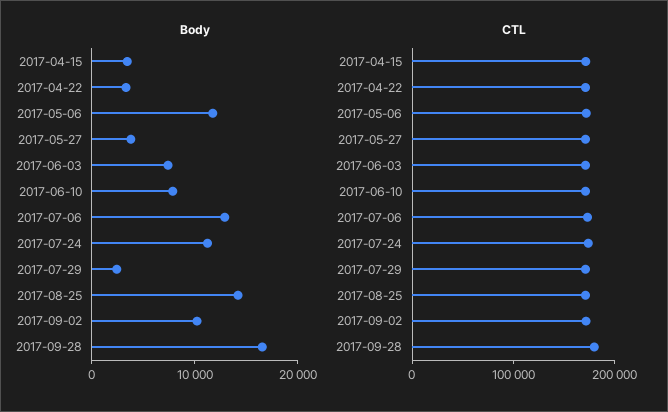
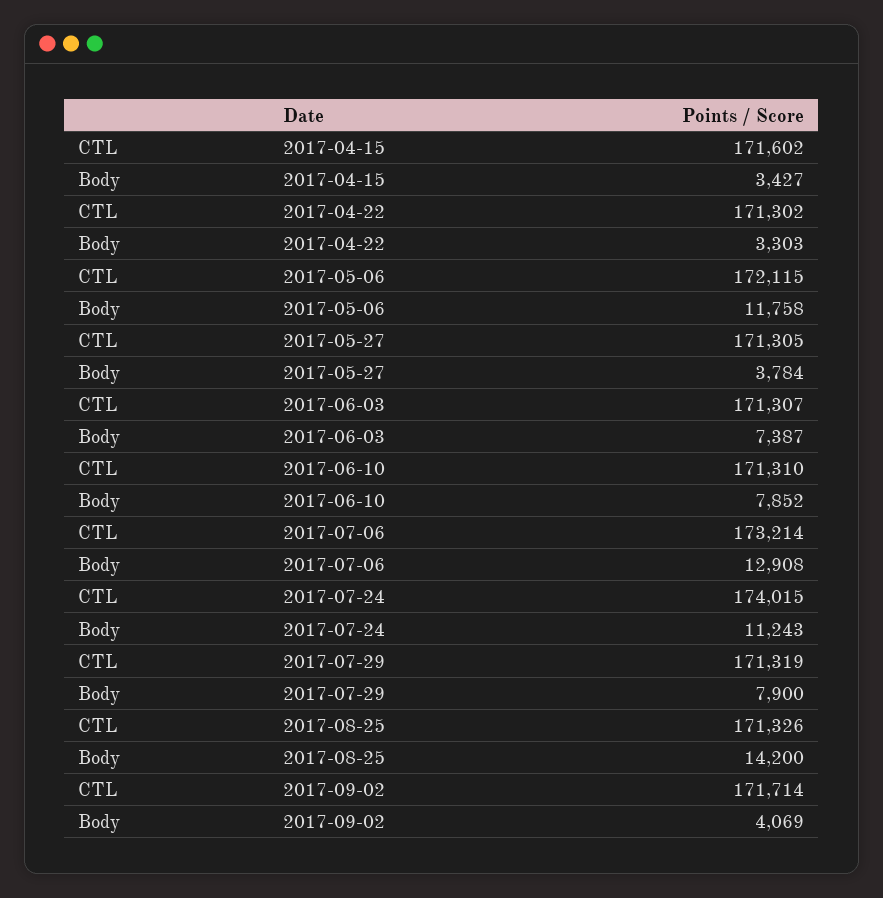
Body, 2017-07-29: 2000 -> 7900
Body, 2017-09-02: 10000 -> 4069
Body, 2017-09-28: 16000 -> none
CTL, 2017-09-28: 180000 -> none

